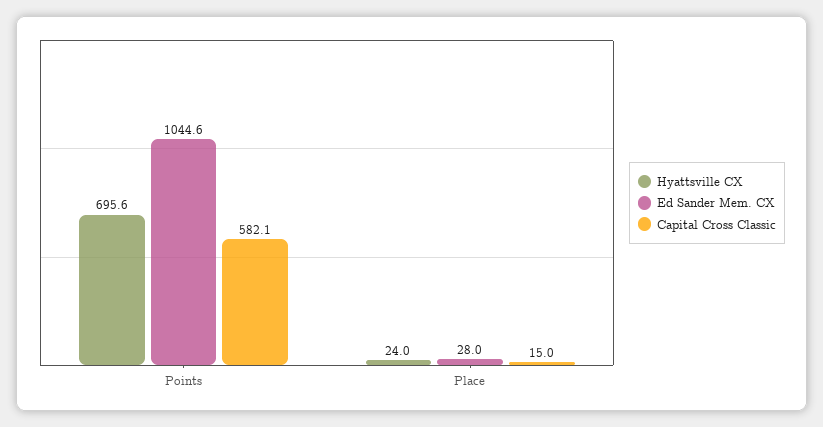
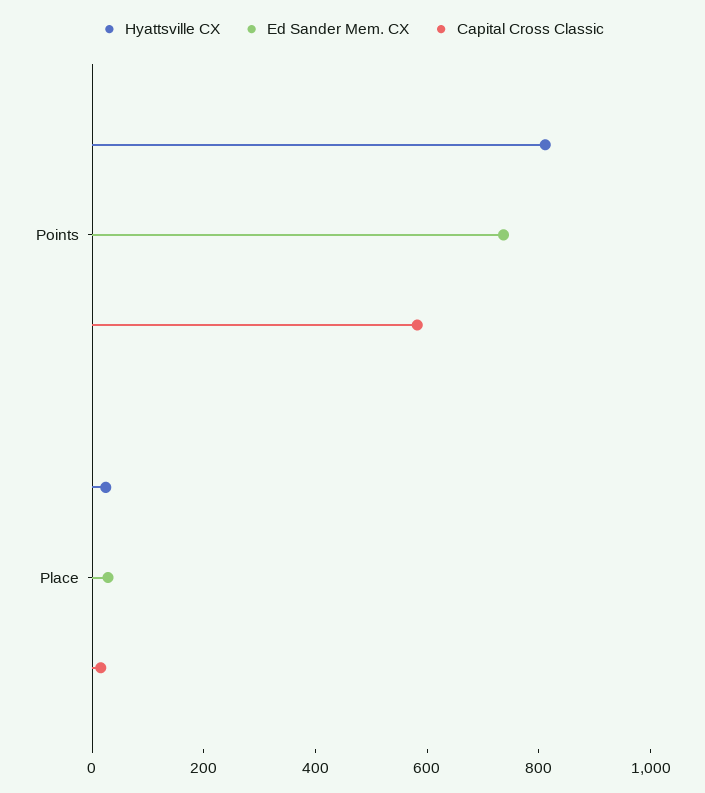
Hyattsville CX, Points: 695.6 -> 800
Ed Sander Mem. CX, Points: 1044.6 -> 750

